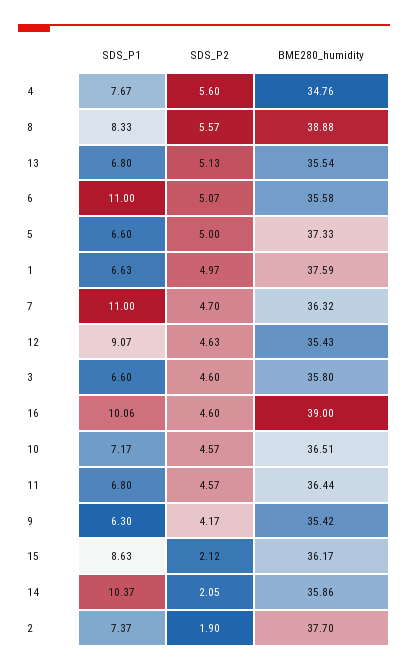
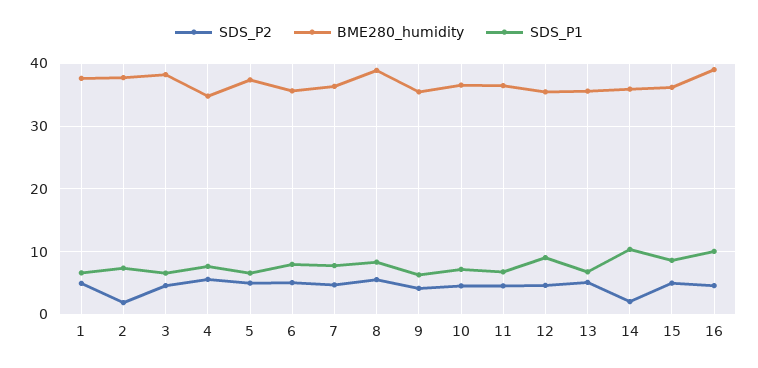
SDS_P1, 6: 11 -> 8
SDS_P1, 7: 11 -> 8
BME280_humidity, 3: 35.8 -> 38
SDS_P2, 15: 2.12 -> 5

